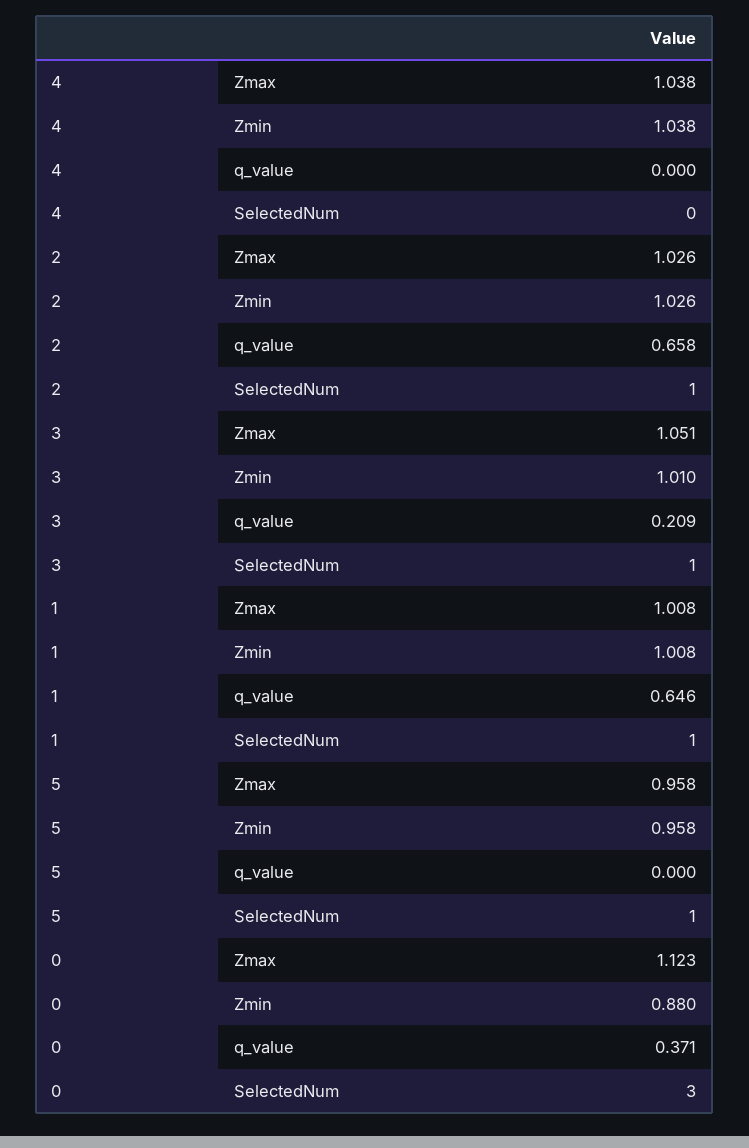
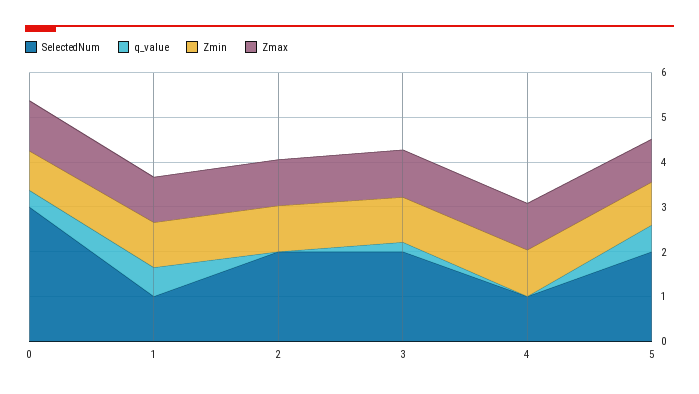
SelectedNum, 4: 0 -> 1
q_value, 2: 0.658 -> 0
SelectedNum, 2: 1 -> 2
SelectedNum, 3: 1 -> 2
q_value, 5: 0 -> 0.6
SelectedNum, 5: 1 -> 2

